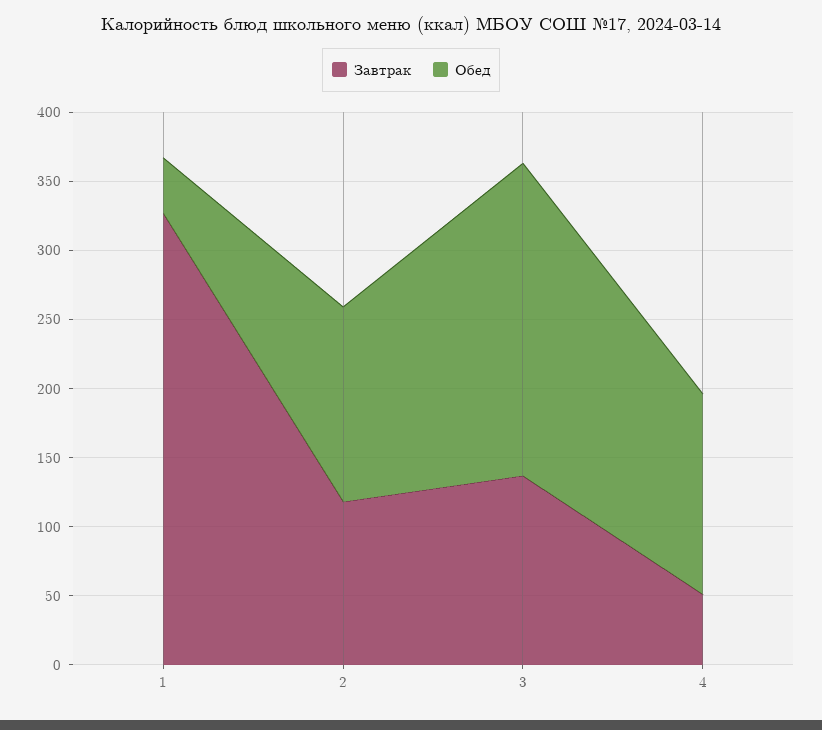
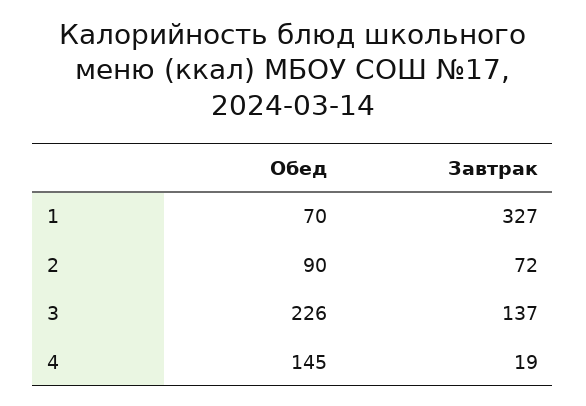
Обед, 1: 40 -> 70
Завтрак, 2: 120 -> 72
Обед, 2: 140 -> 90
Завтрак, 4: 50 -> 19

